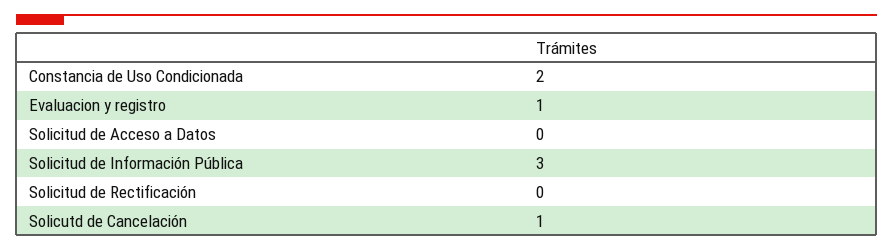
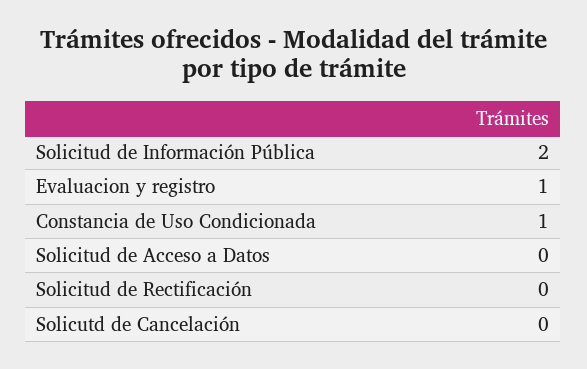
Constancia de Uso Condicionada: 2 -> 1
Solicitud de Información Pública: 3 -> 2
Solicutd de Cancelación: 1 -> 0

